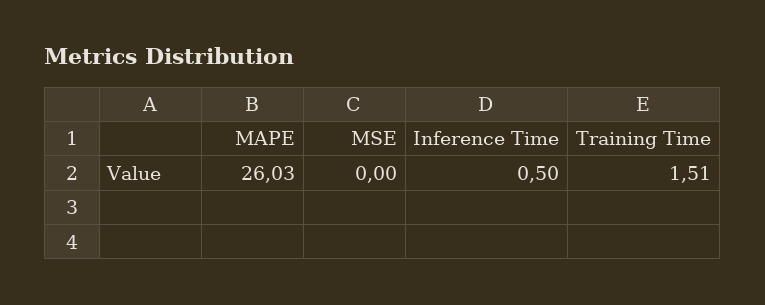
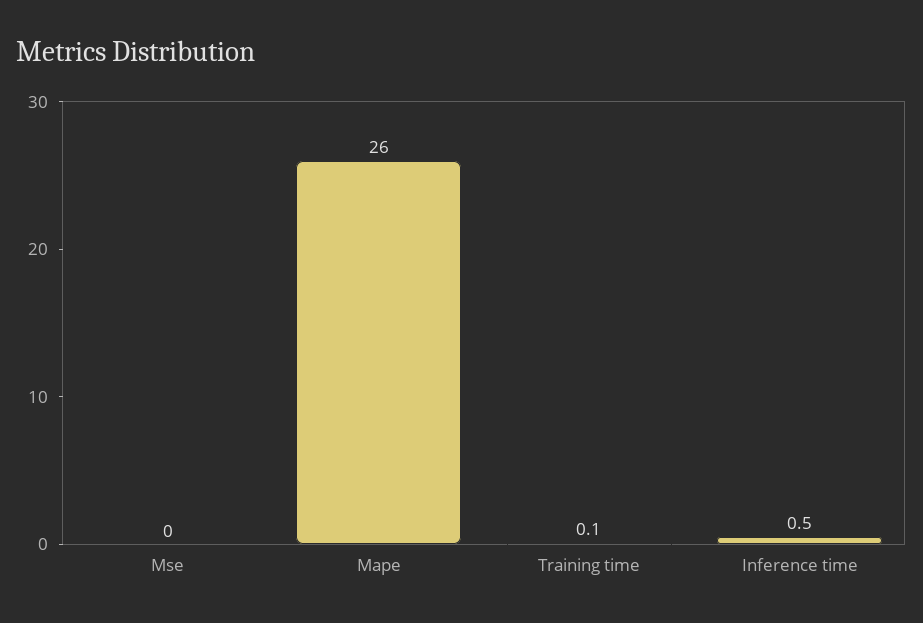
Training Time: 1.51 -> 0.1

